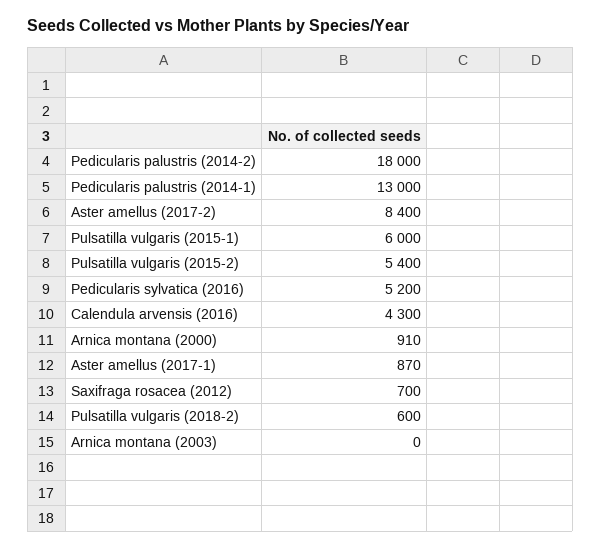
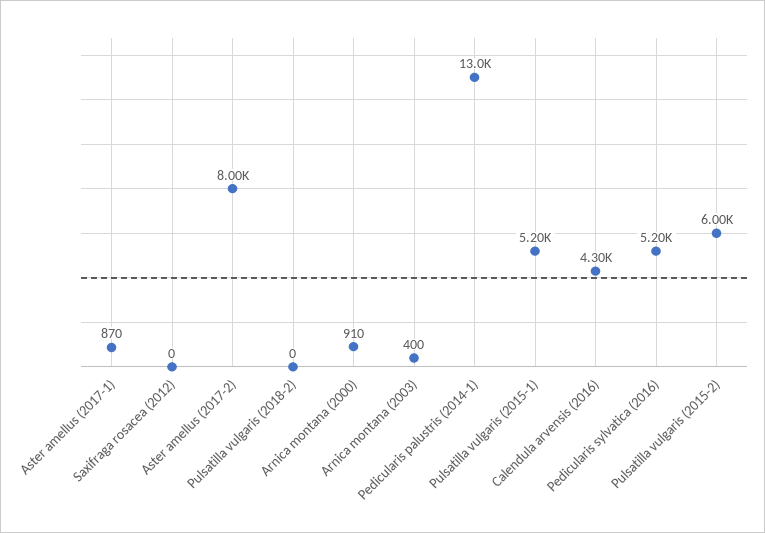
Pedicularis palustris (2014-2): 18000 -> none
Aster amellus (2017-2): 8400 -> 8000
Pulsatilla vulgaris (2015-1): 6000 -> 5200
Pulsatilla vulgaris (2015-2): 5400 -> 6000
Saxifraga rosacea (2012): 700 -> 0
Pulsatilla vulgaris (2018-2): 600 -> 0
Arnica montana (2003): 0 -> 400

